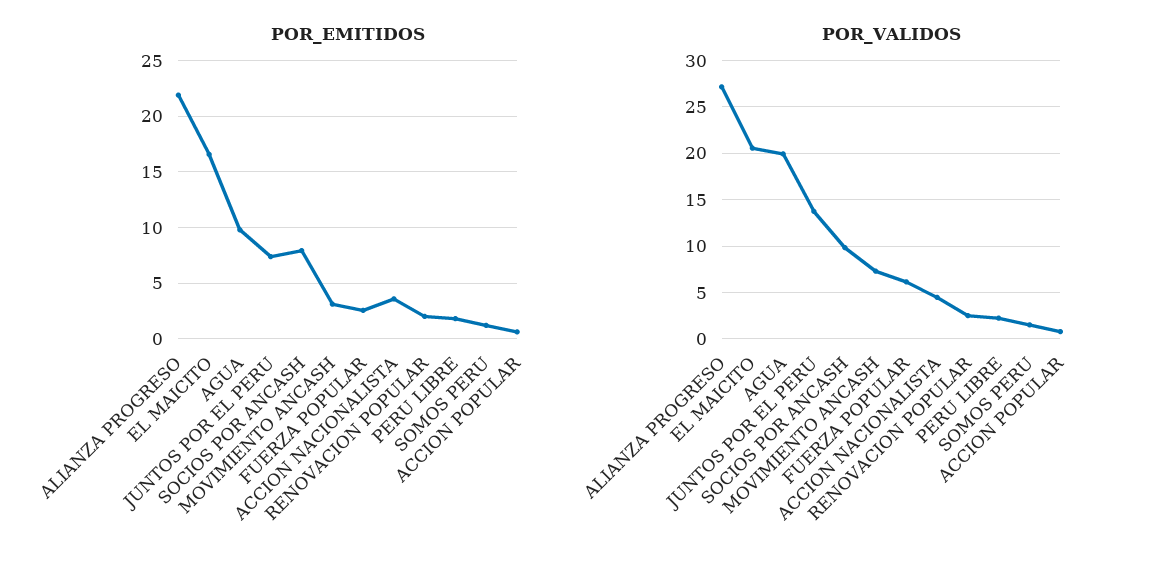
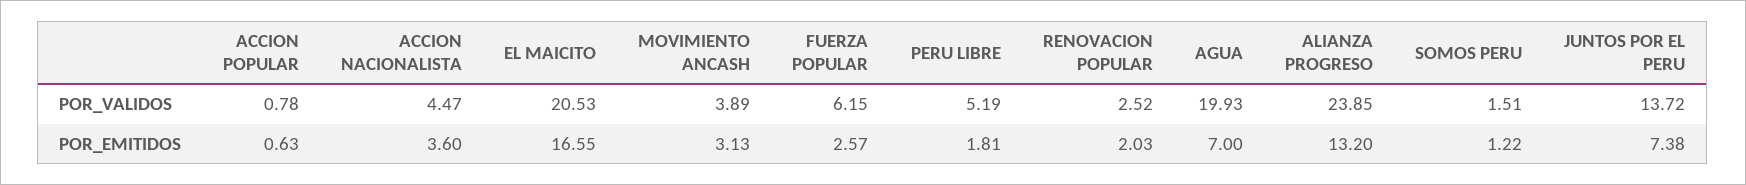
POR_EMITIDOS, ALIANZA PROGRESO: 22 -> 13.2
POR_EMITIDOS, AGUA: 10 -> 7
POR_EMITIDOS, SOCIOS POR ANCASH: 8 -> none
POR_VALIDOS, ALIANZA PROGRESO: 27 -> 23.85
POR_VALIDOS, SOCIOS POR ANCASH: 10 -> none
POR_VALIDOS, MOVIMIENTO ANCASH: 7 -> 3.89
POR_VALIDOS, PERU LIBRE: 2 -> 5.19

